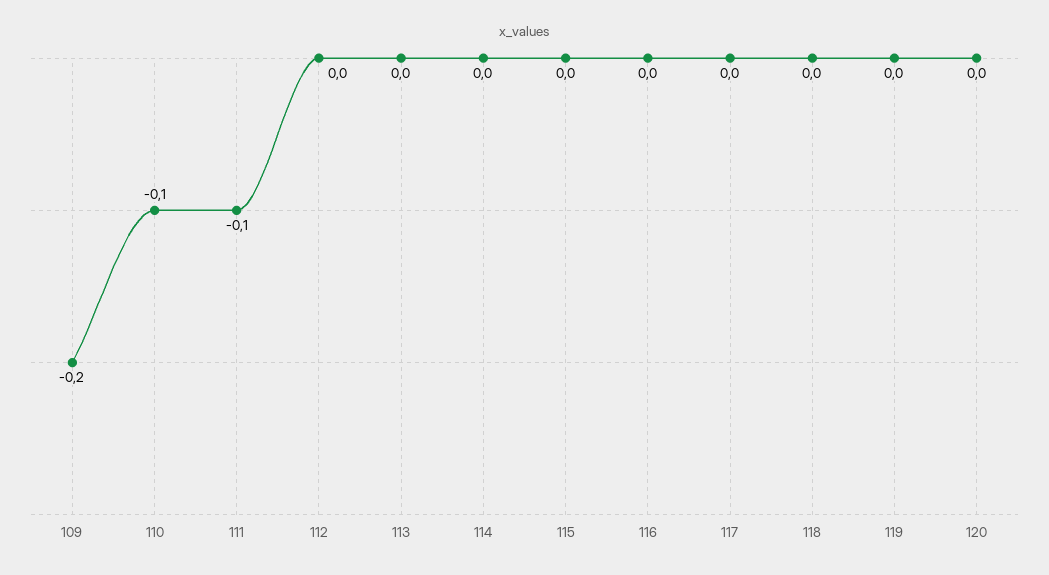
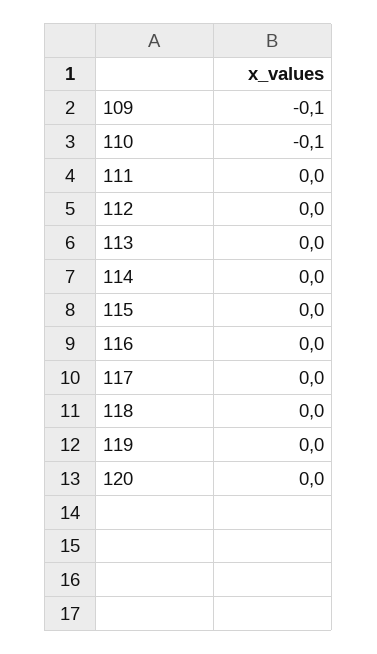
109: -0.2 -> -0.1
111: -0.1 -> 0

